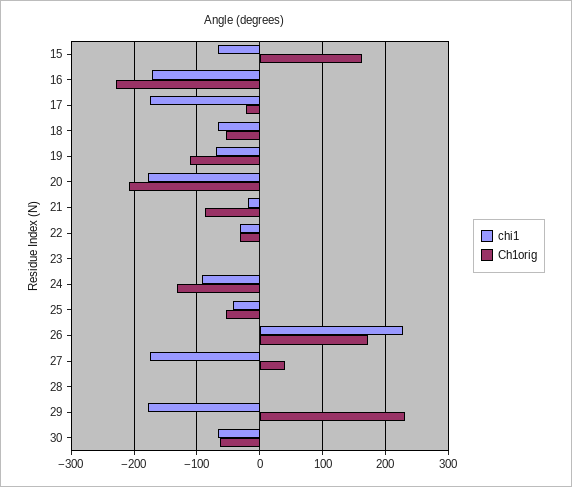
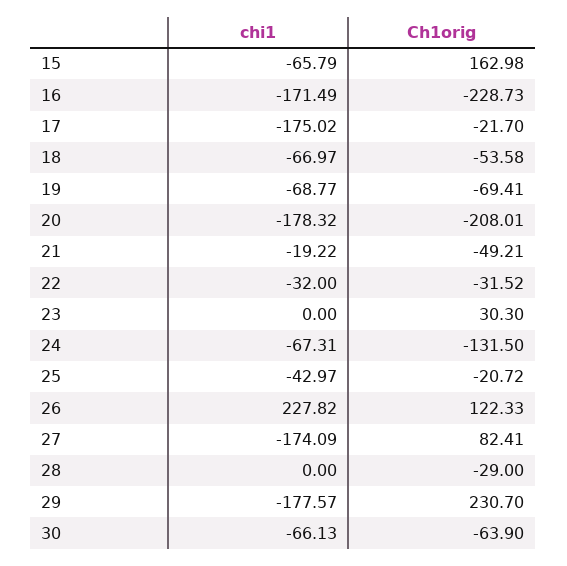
Ch1orig, 19: -110 -> -69.41
Ch1orig, 21: -90 -> -49.21
Ch1orig, 23: 0 -> 30.3
chi1, 24: -90 -> -67.31
Ch1orig, 25: -50 -> -20.72
Ch1orig, 26: 170 -> 122.33
Ch1orig, 27: 40 -> 82.41
Ch1orig, 28: 0 -> -29

